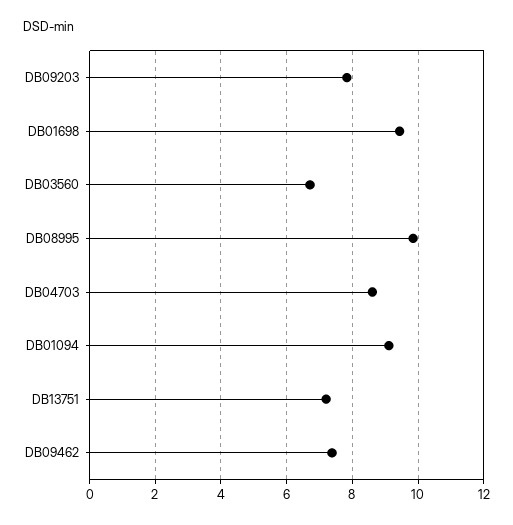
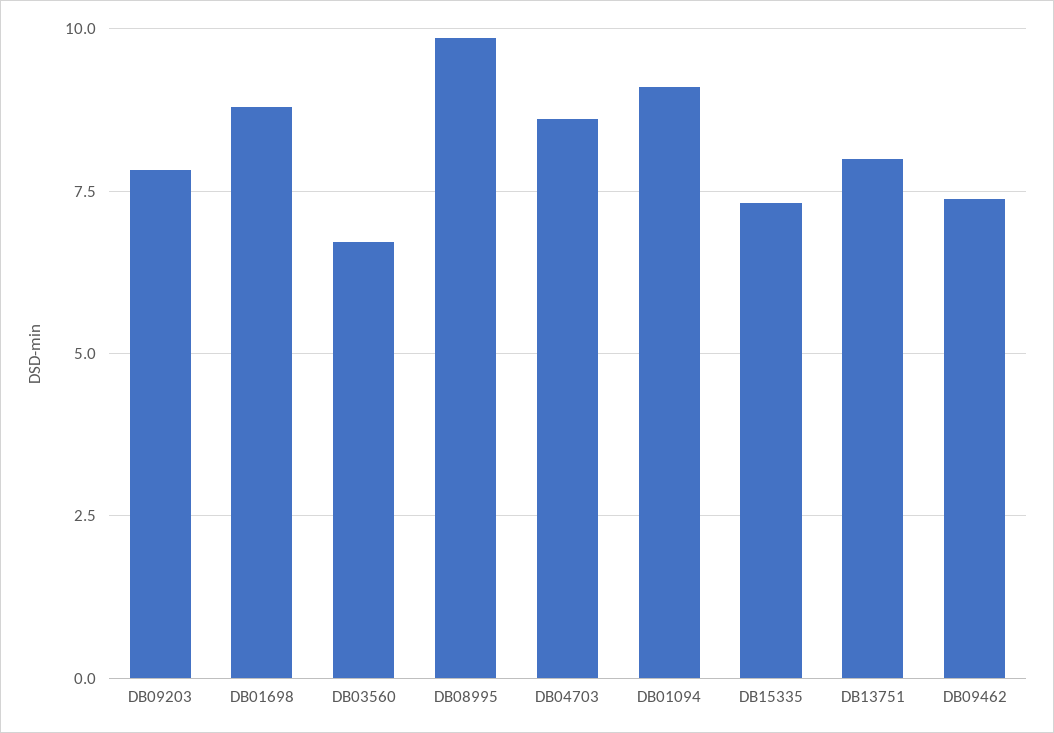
DB01698: 9.4 -> 8.75
DB13751: 7.2 -> 8
DB15335: none -> 7.25

